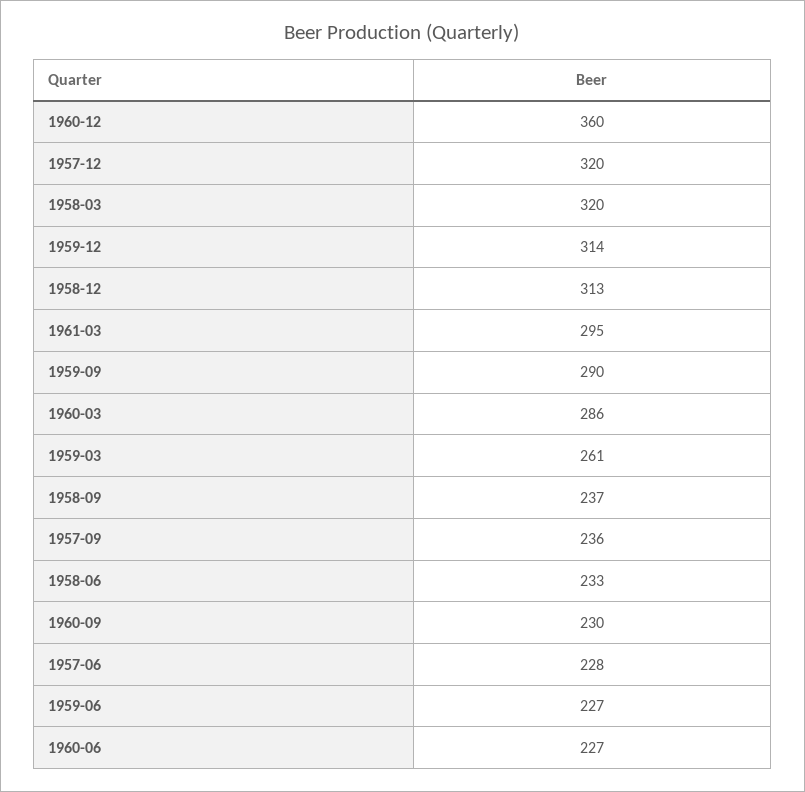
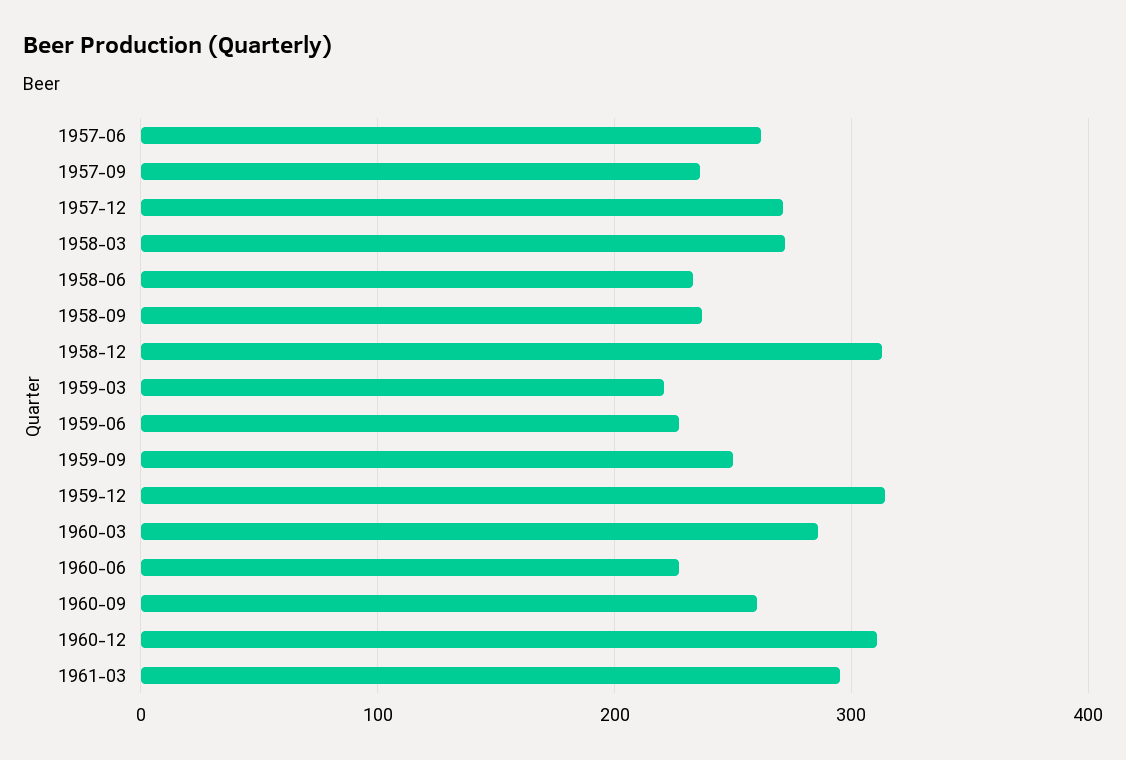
1960-12: 360 -> 310
1957-12: 320 -> 270
1958-03: 320 -> 270
1959-09: 290 -> 250
1959-03: 261 -> 220
1960-09: 230 -> 260
1957-06: 228 -> 260

